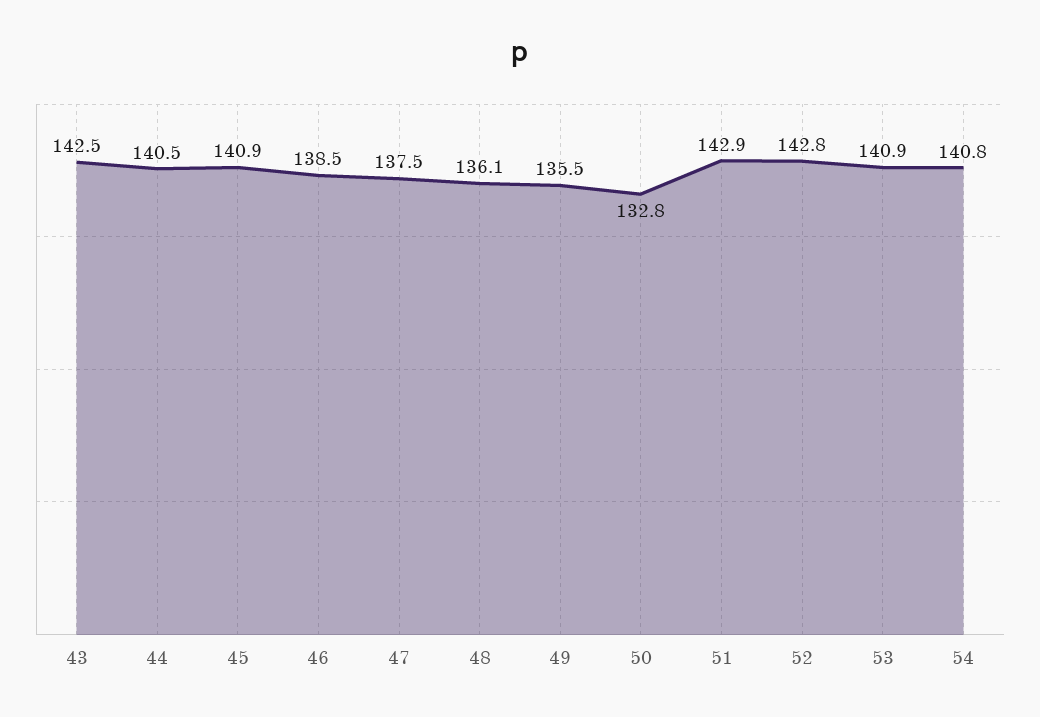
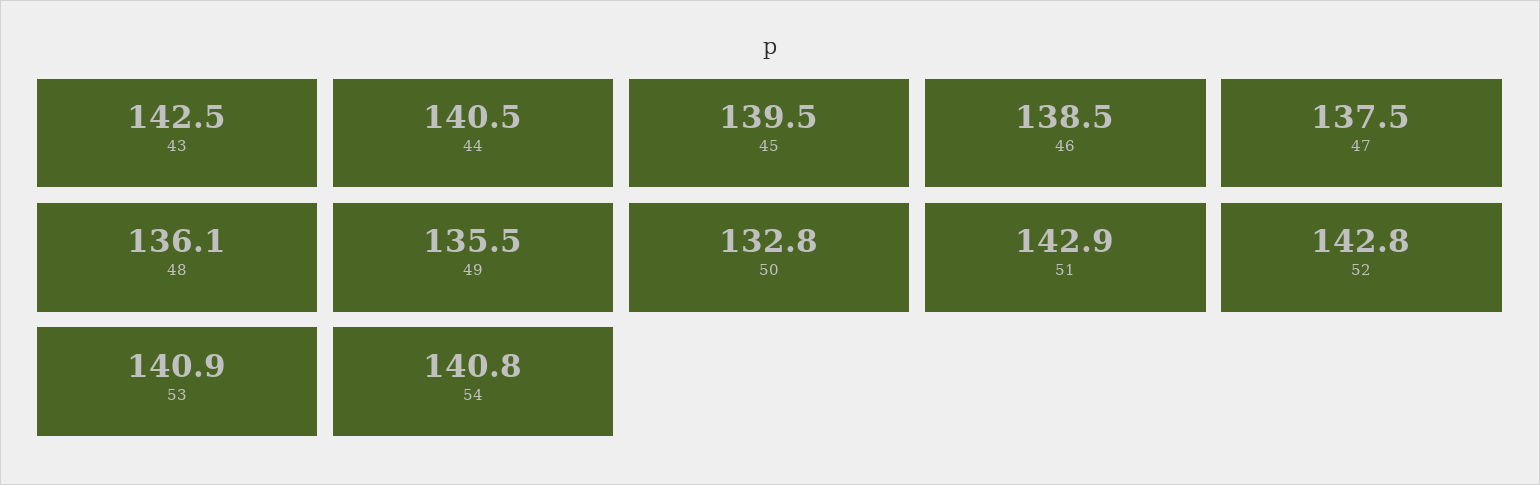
45: 140.9 -> 139.5

